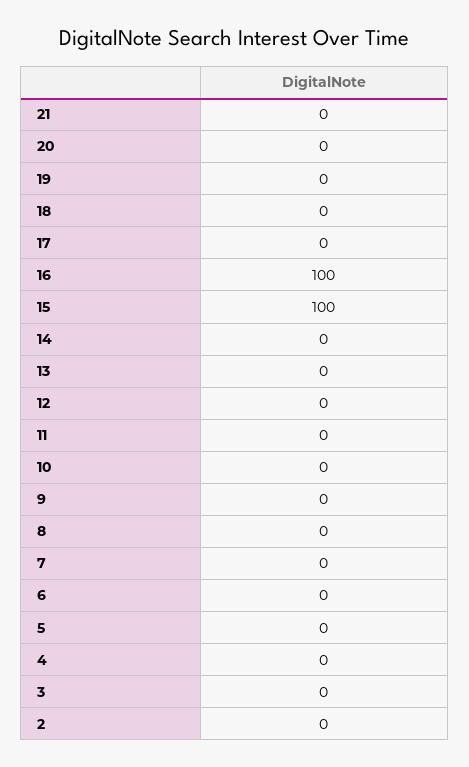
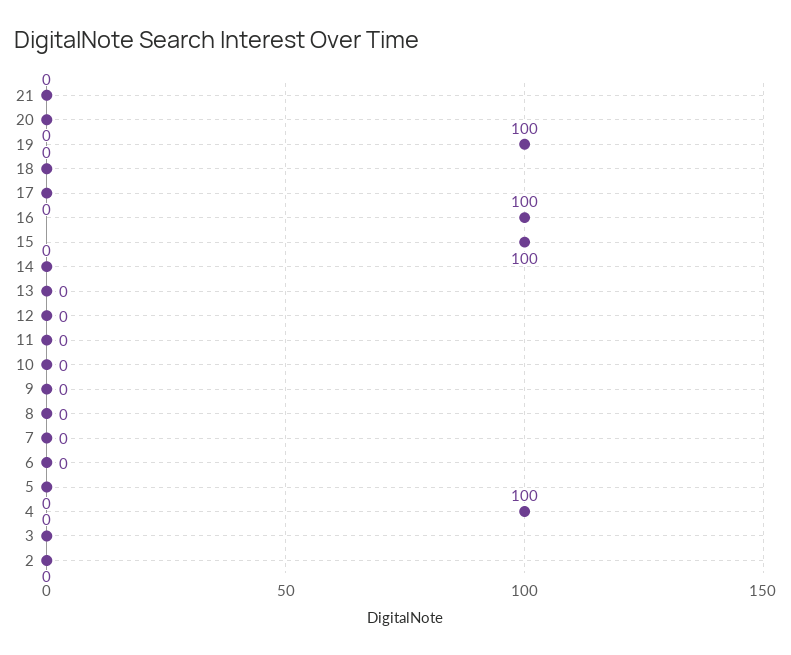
19: 0 -> 100
4: 0 -> 100

